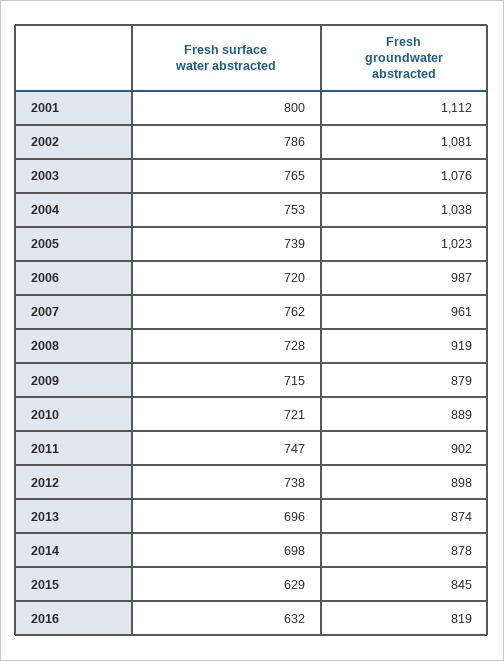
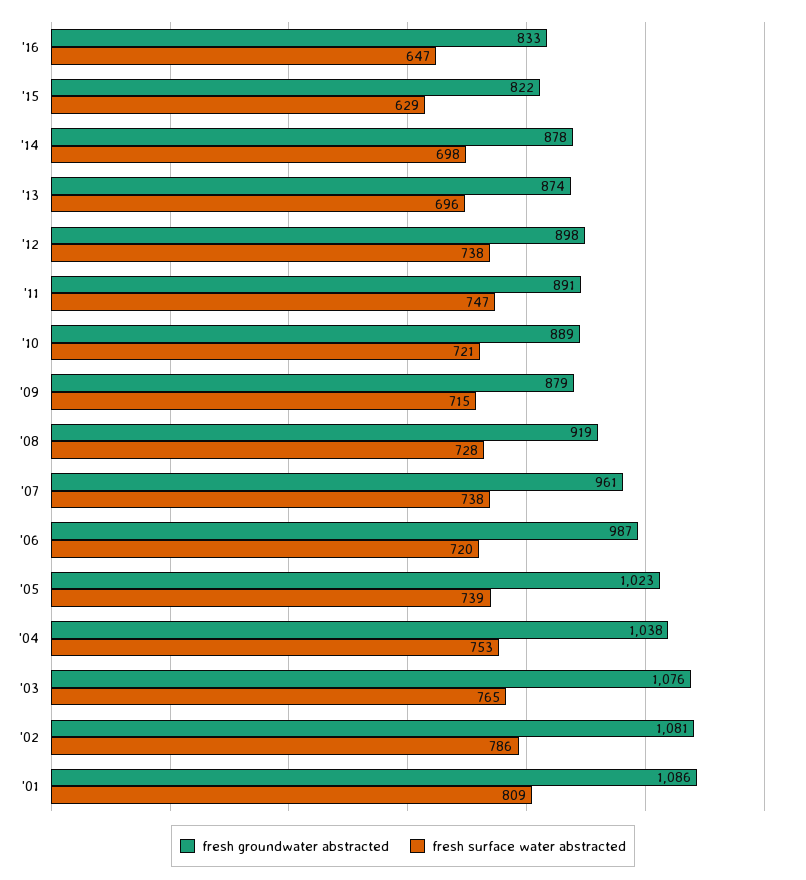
Fresh surface water abstracted, 2001: 800 -> 809
Fresh groundwater abstracted, 2001: 1112 -> 1086
Fresh surface water abstracted, 2007: 762 -> 738
Fresh groundwater abstracted, 2011: 902 -> 891
Fresh groundwater abstracted, 2015: 845 -> 822
Fresh surface water abstracted, 2016: 632 -> 647
Fresh groundwater abstracted, 2016: 819 -> 833

